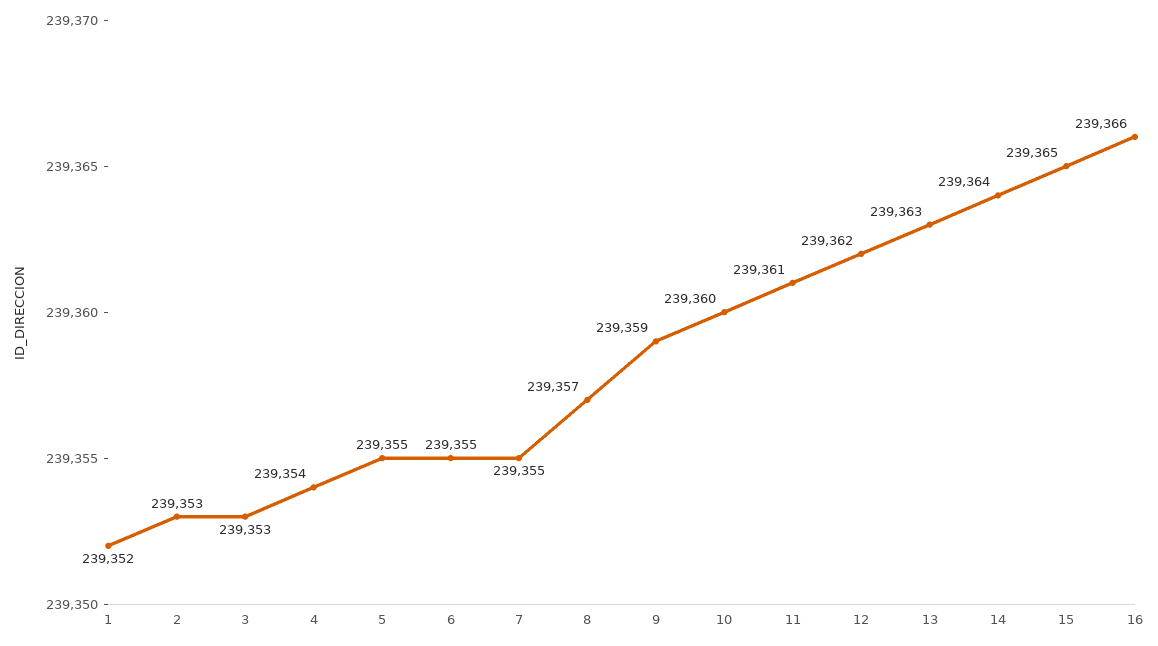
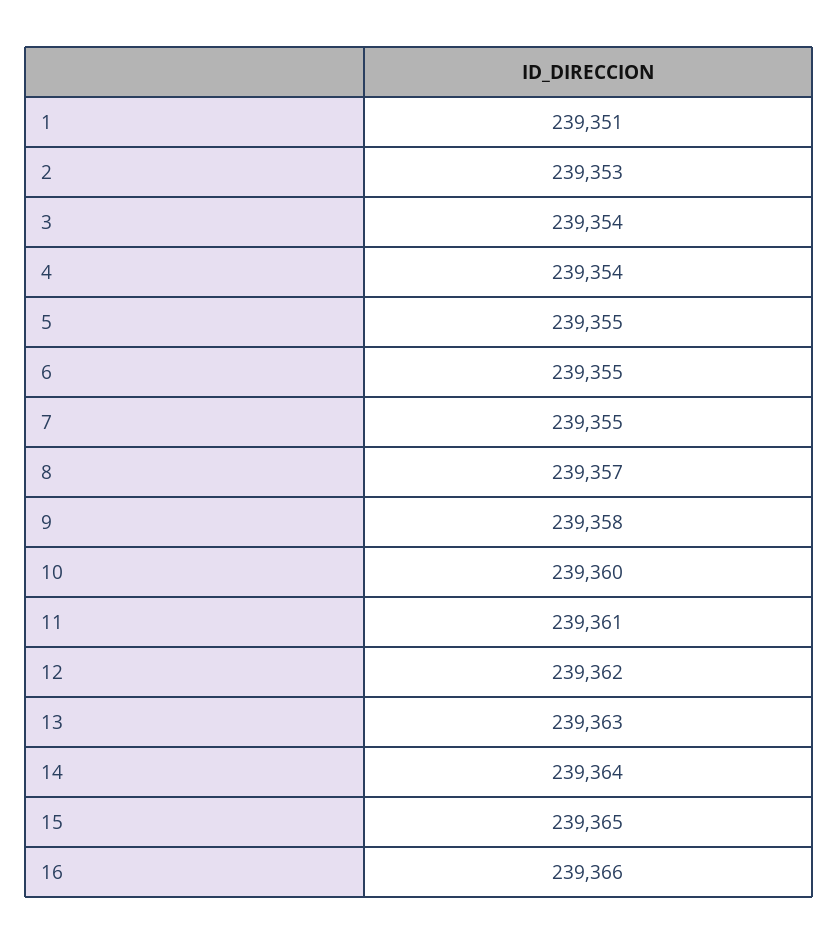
1: 239352 -> 239351
3: 239353 -> 239354
9: 239359 -> 239358

